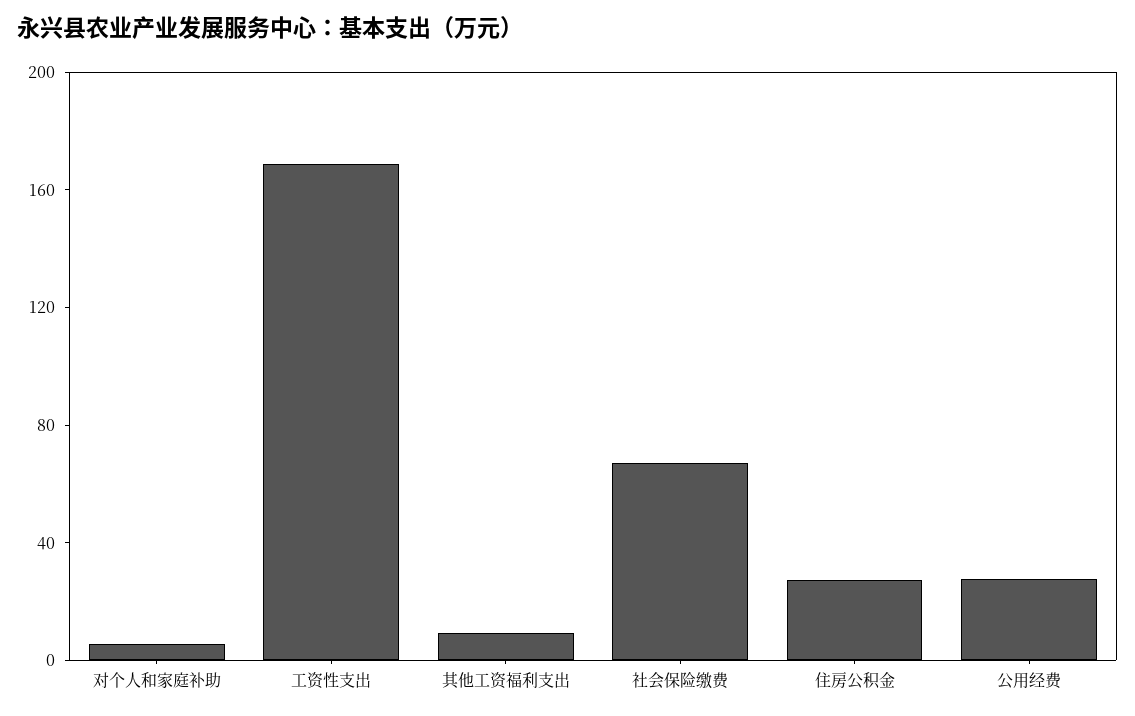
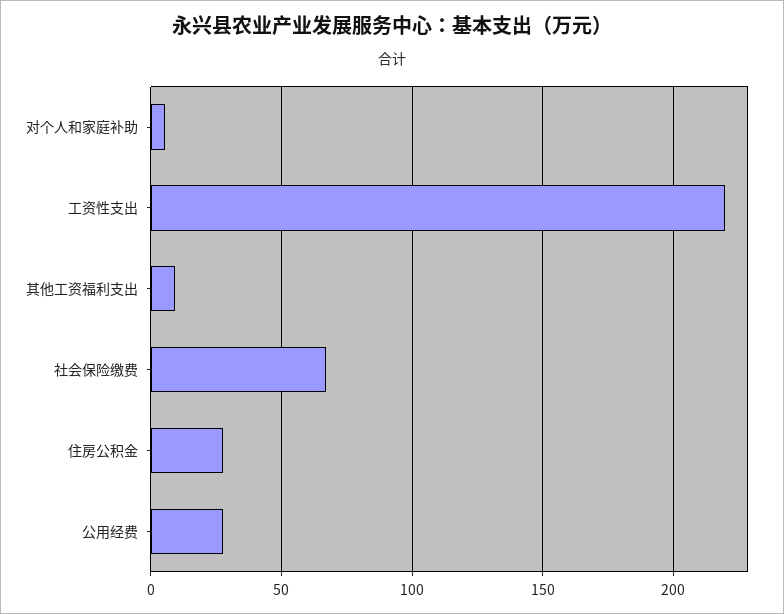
工资性支出: 170 -> 220

